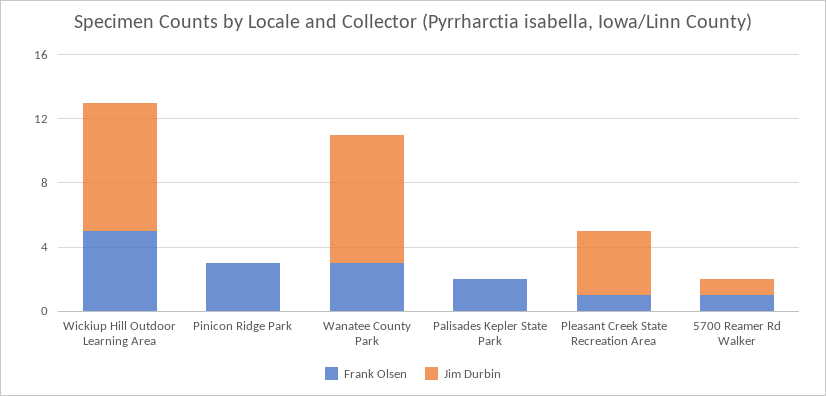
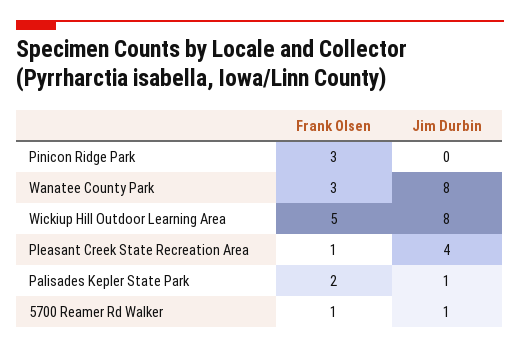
Jim Durbin, Palisades Kepler State Park: 0 -> 1

